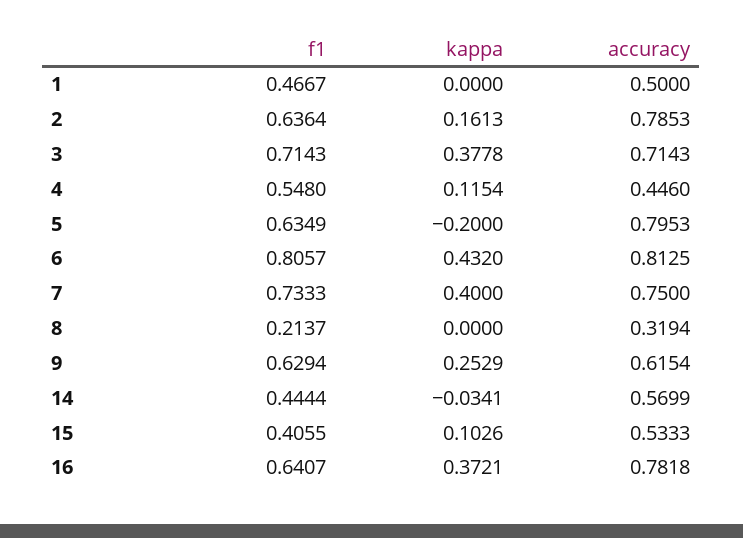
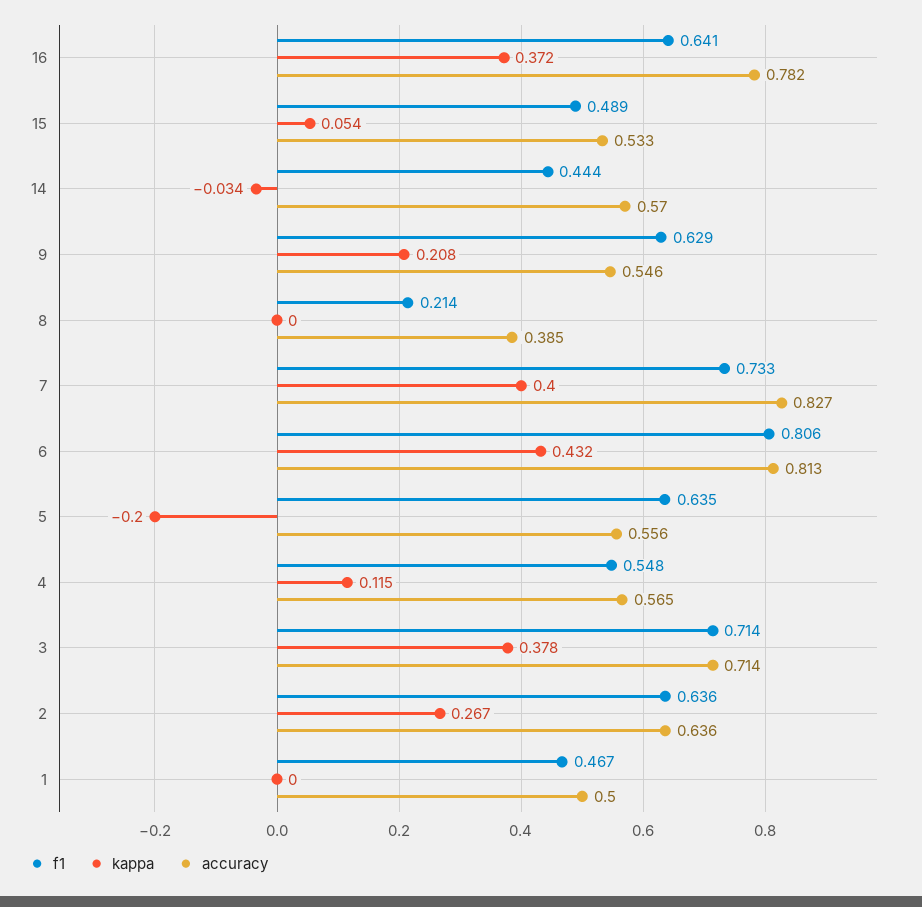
kappa, 2: 0.1613 -> 0.267
accuracy, 2: 0.7853 -> 0.636
accuracy, 4: 0.446 -> 0.565
accuracy, 5: 0.7953 -> 0.556
accuracy, 7: 0.75 -> 0.827
accuracy, 8: 0.3194 -> 0.385
kappa, 9: 0.2529 -> 0.208
accuracy, 9: 0.6154 -> 0.546
f1, 15: 0.4055 -> 0.489
kappa, 15: 0.1026 -> 0.054

